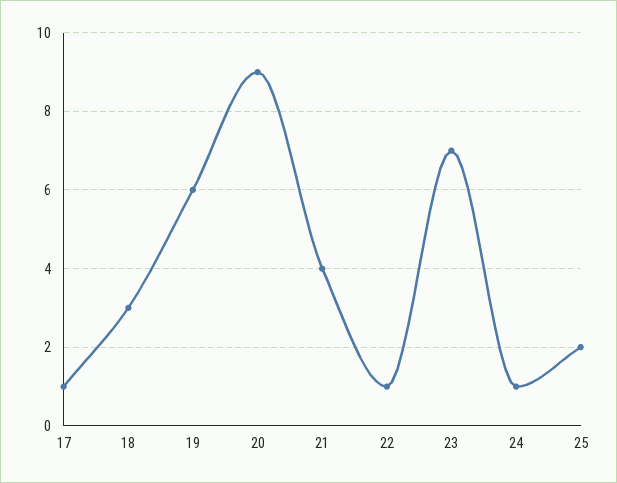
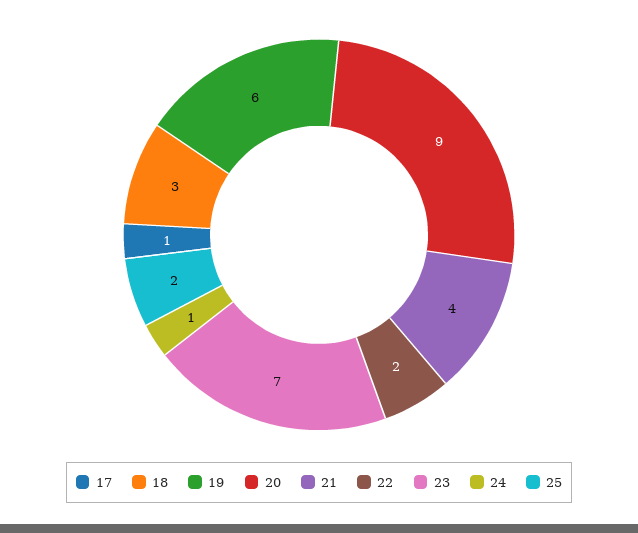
22: 1 -> 2

